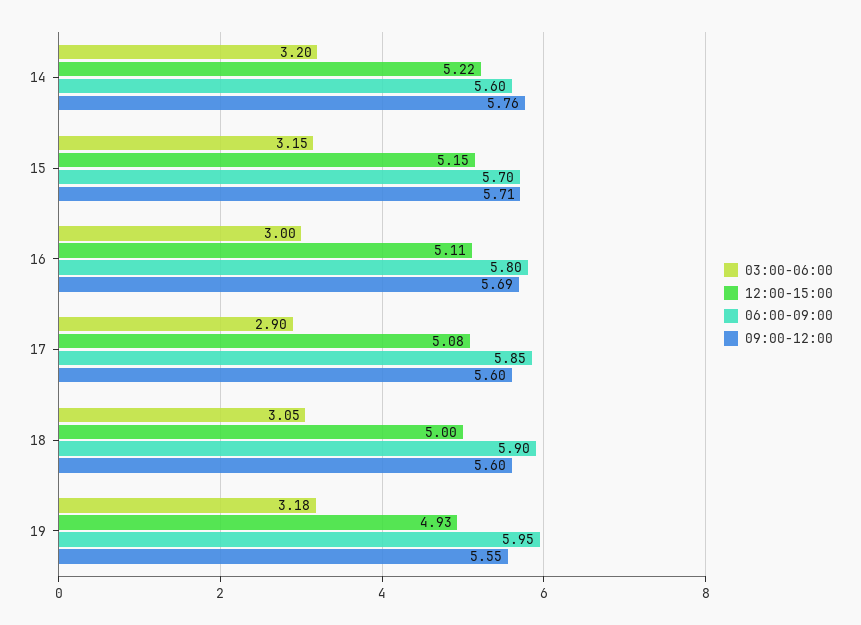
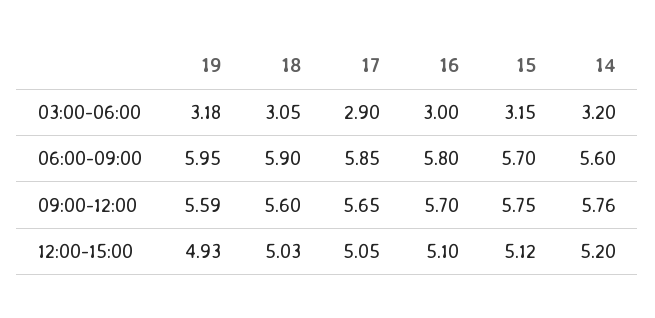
12:00-15:00, 14: 5.22 -> 5.2
12:00-15:00, 15: 5.15 -> 5.12
09:00-12:00, 15: 5.71 -> 5.75
12:00-15:00, 16: 5.11 -> 5.1
09:00-12:00, 16: 5.69 -> 5.7
12:00-15:00, 17: 5.08 -> 5.05
09:00-12:00, 17: 5.6 -> 5.65
12:00-15:00, 18: 5 -> 5.03
09:00-12:00, 19: 5.55 -> 5.59

